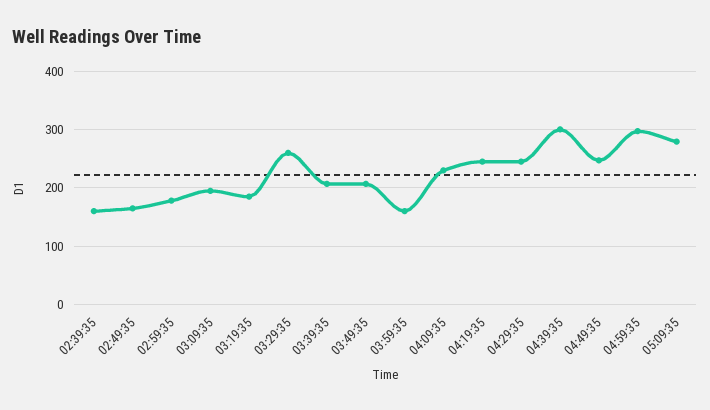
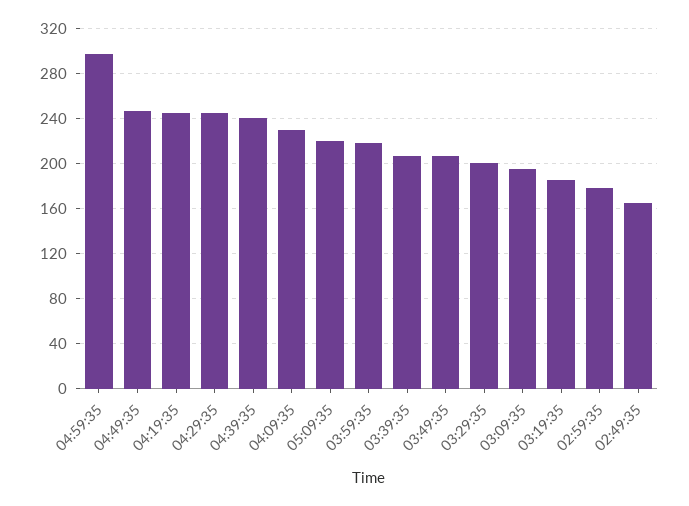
02:39:35: 160 -> none
03:29:35: 260 -> 200
03:59:35: 160 -> 220
04:39:35: 300 -> 240
05:09:35: 280 -> 220

